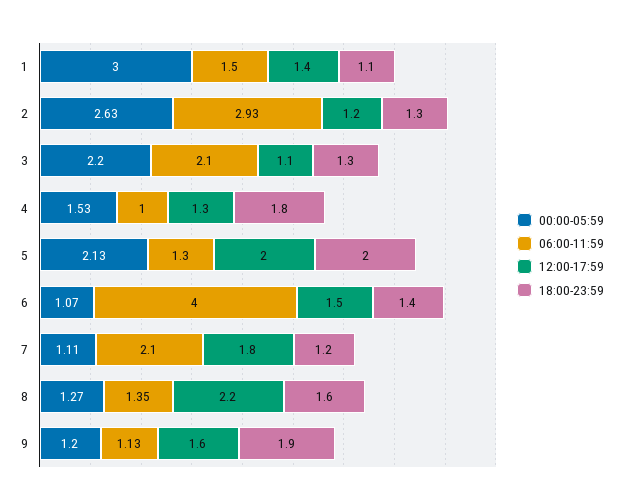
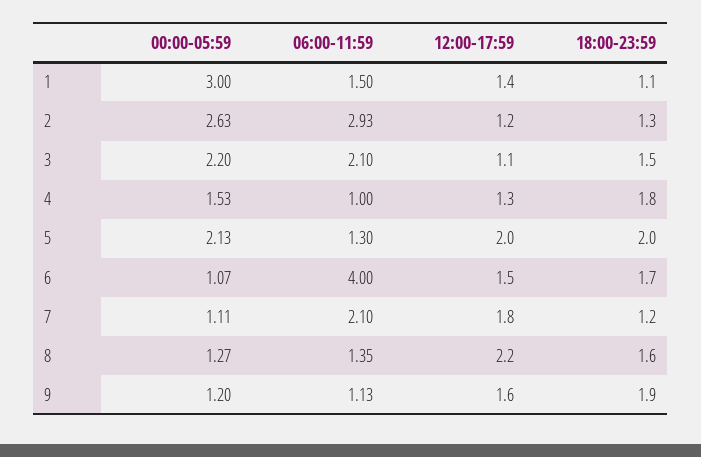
18:00-23:59, 3: 1.3 -> 1.5
18:00-23:59, 6: 1.4 -> 1.7

